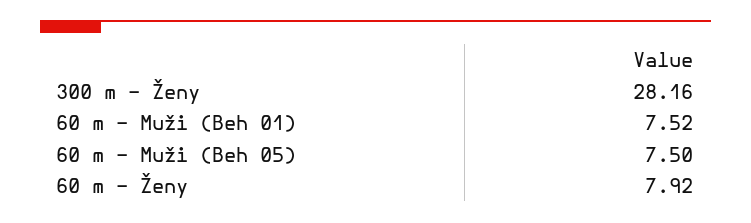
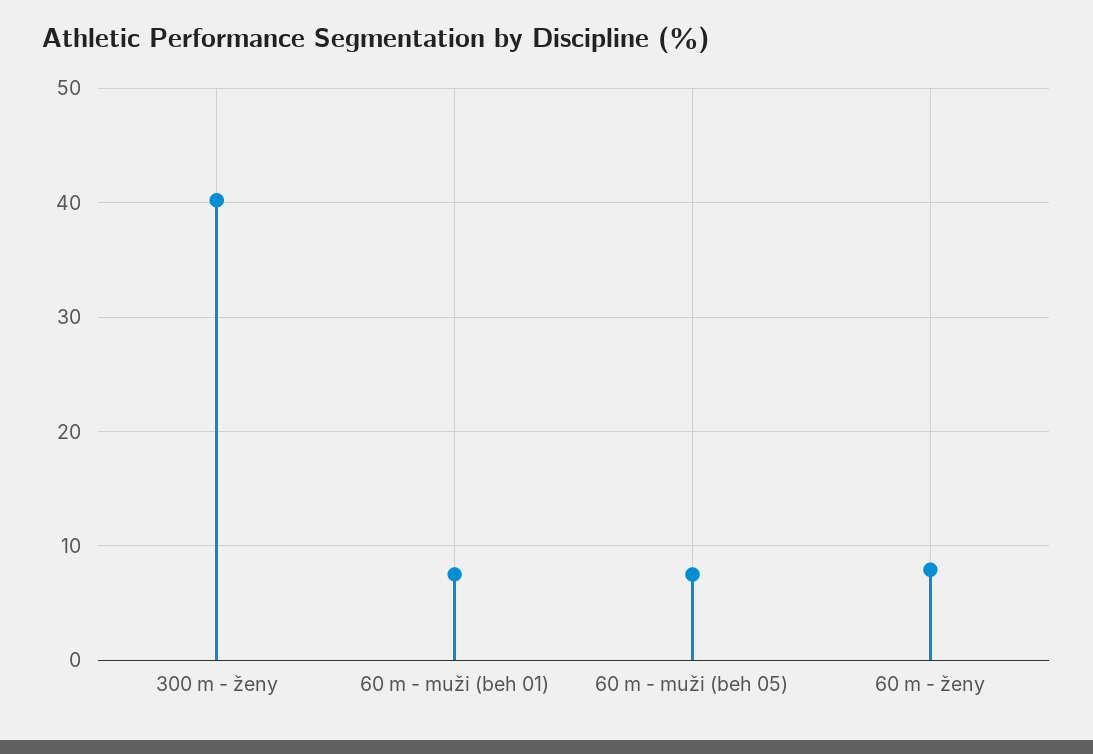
300 m - Ženy: 28.16 -> 40

